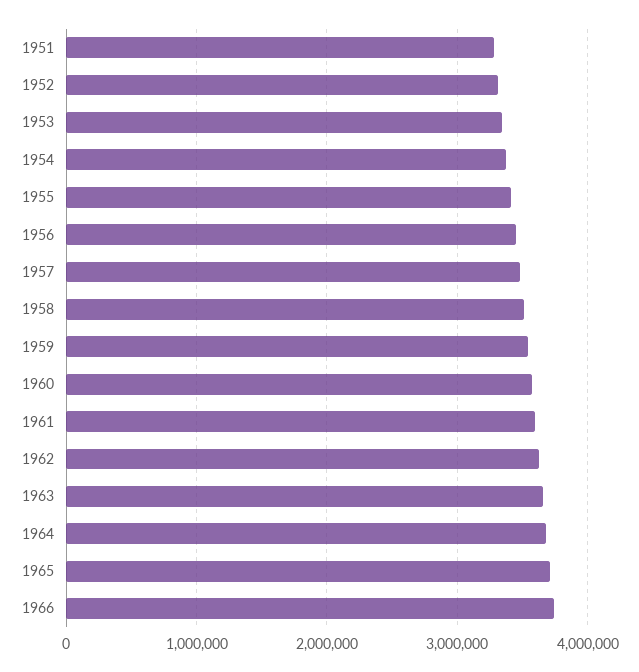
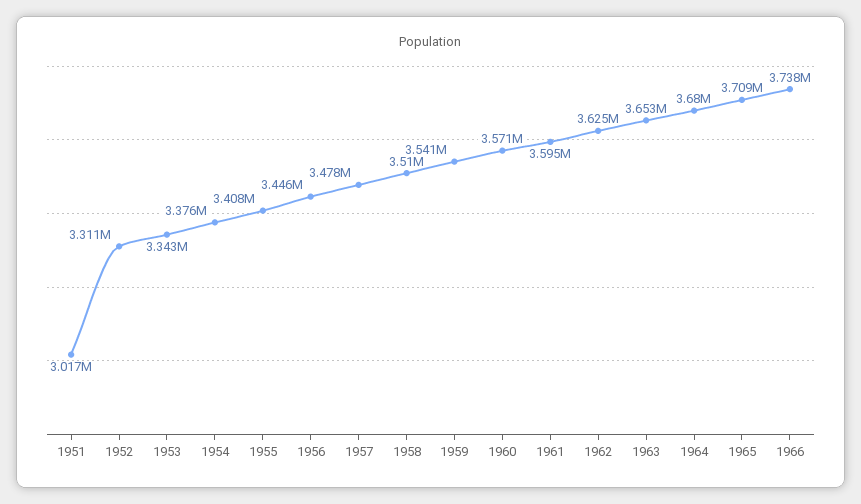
1951: 3300000 -> 3017000

